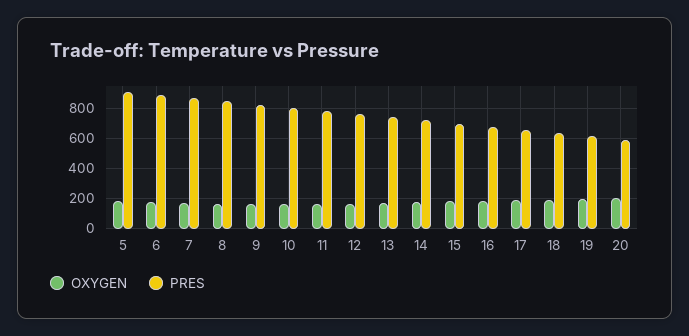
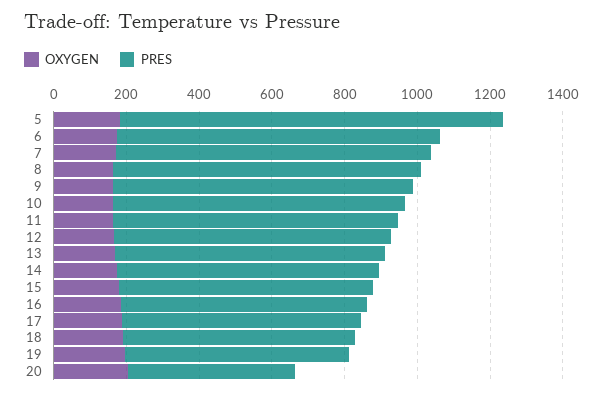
PRES, 5: 900 -> 1050
PRES, 20: 600 -> 450

